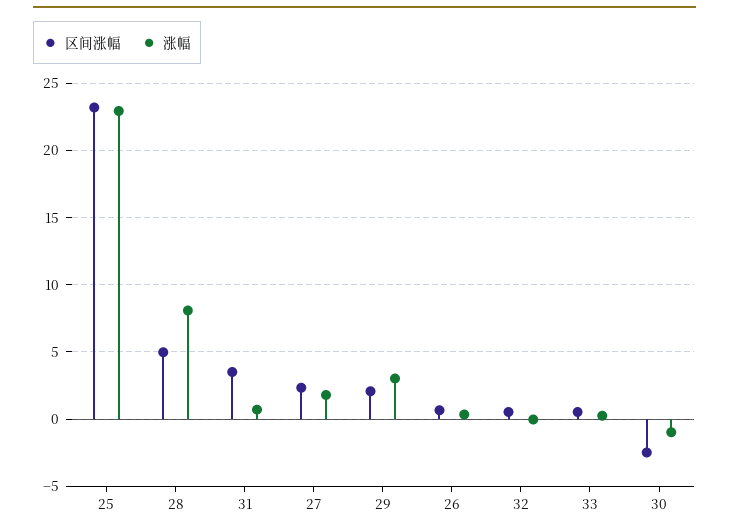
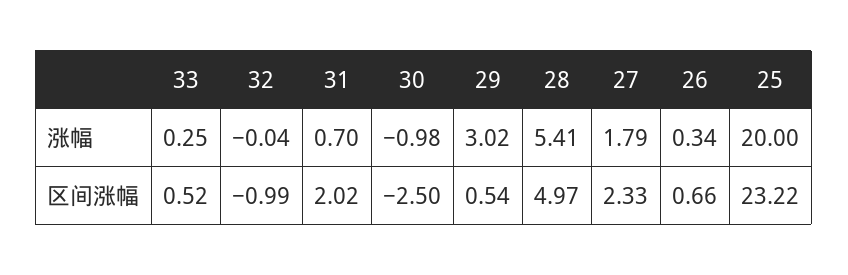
涨幅, 25: 23 -> 20
涨幅, 28: 8 -> 5.41
区间涨幅, 31: 3.5 -> 2.02
区间涨幅, 29: 2 -> 0.54
区间涨幅, 32: 0.5 -> -0.99

